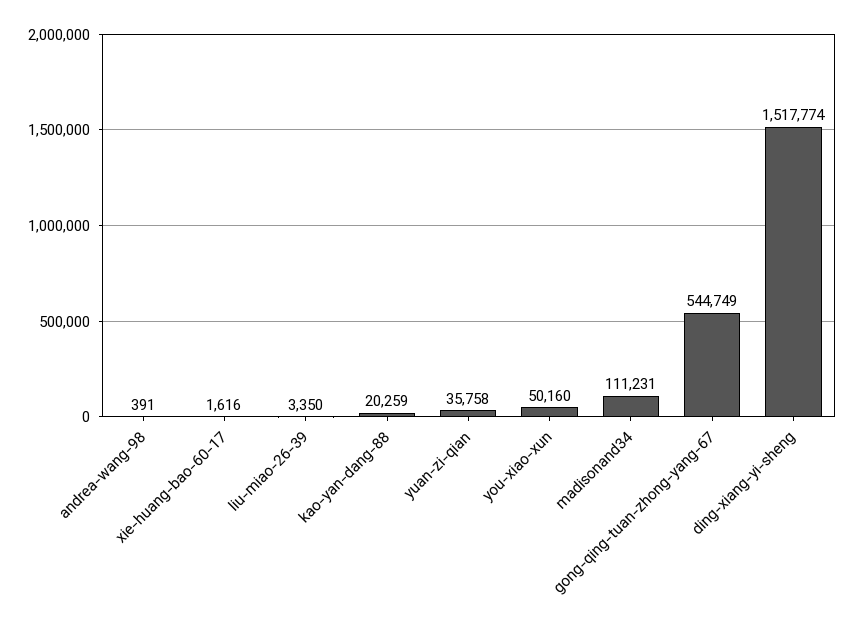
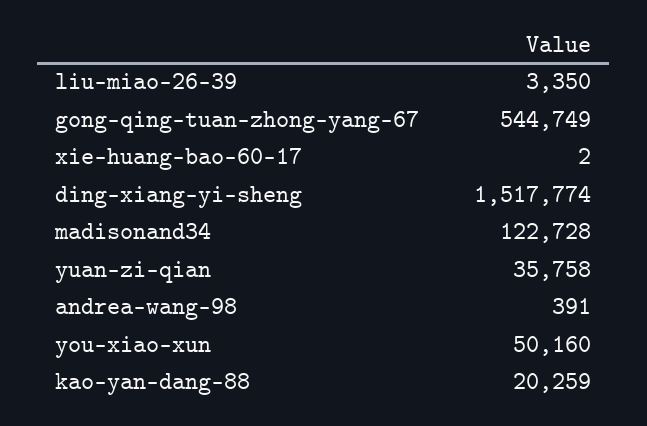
xie-huang-bao-60-17: 1616 -> 2
madisonand34: 111231 -> 122728

